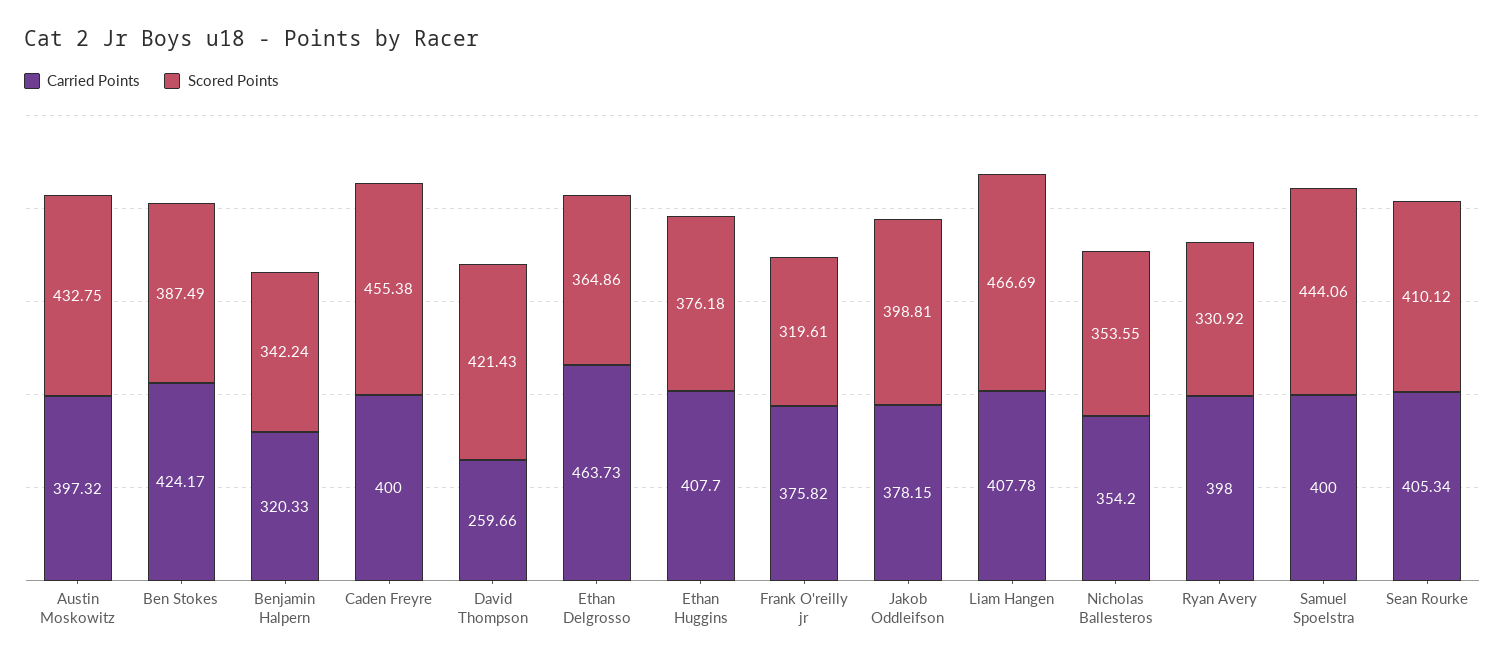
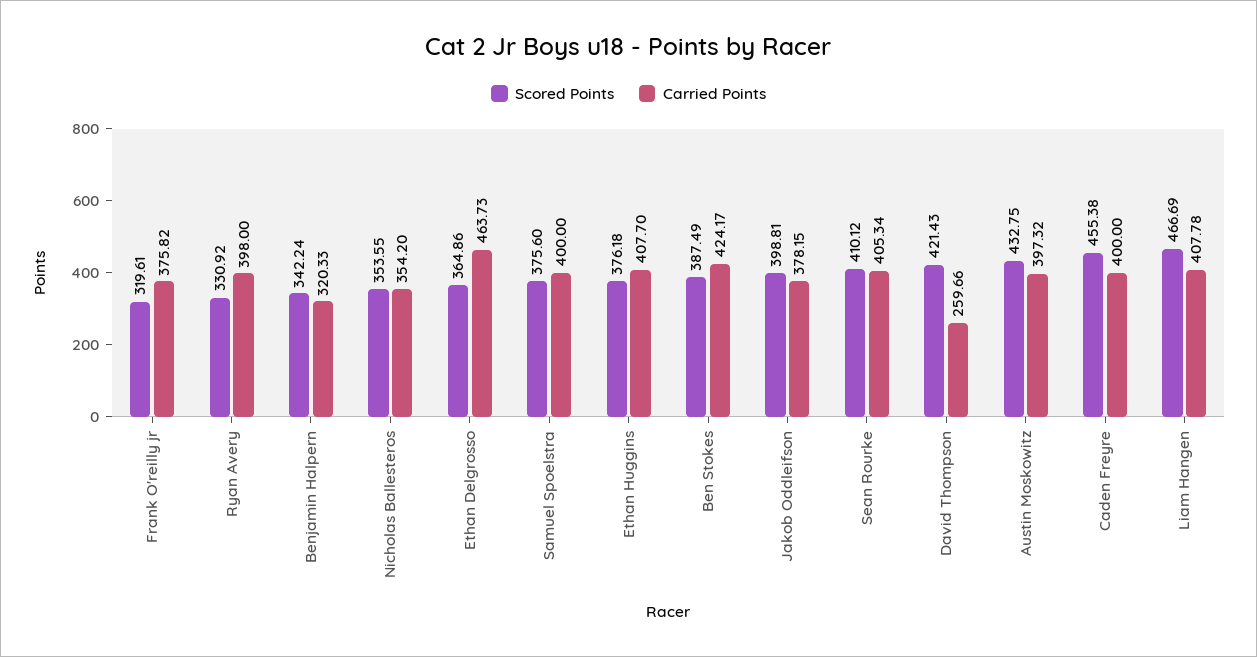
Scored Points, Samuel Spoelstra: 444.06 -> 375.6

